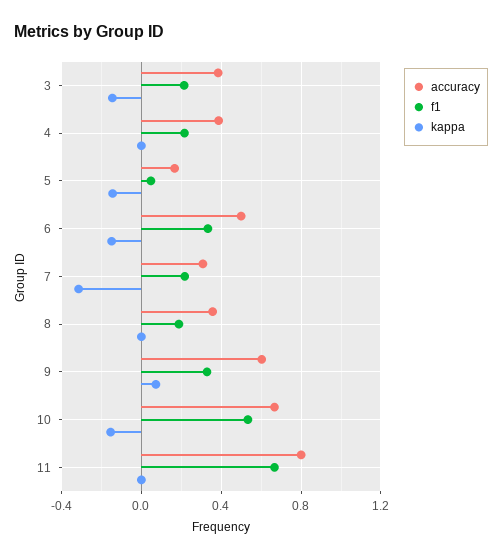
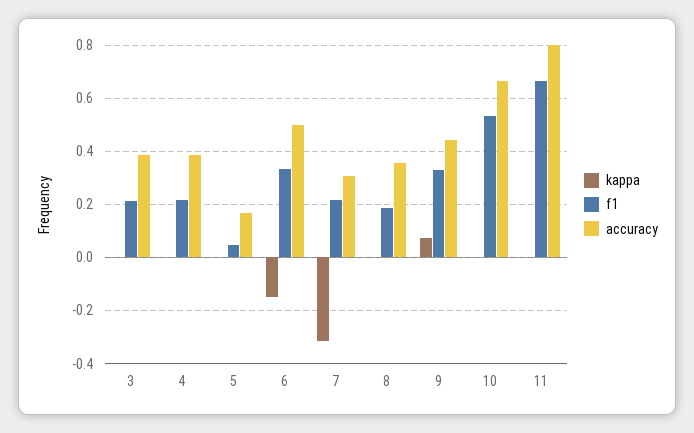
kappa, 3: -0.15 -> 0
kappa, 5: -0.15 -> 0
accuracy, 9: 0.6 -> 0.45
kappa, 10: -0.15 -> 0

